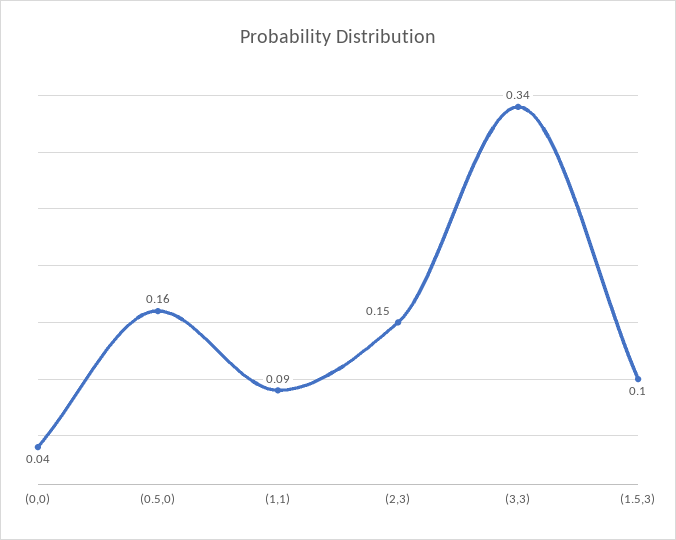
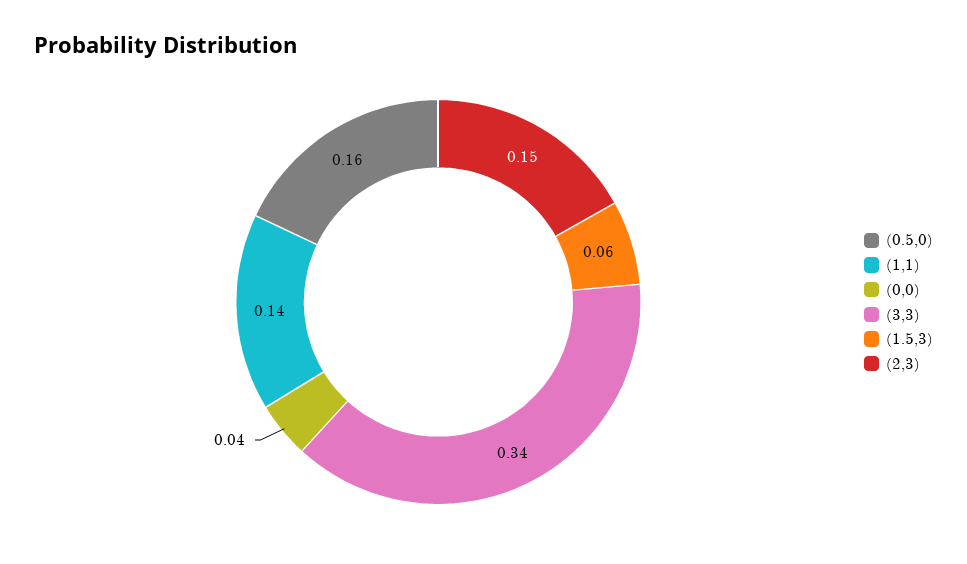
(1,1): 0.09 -> 0.14
(1.5,3): 0.1 -> 0.06

